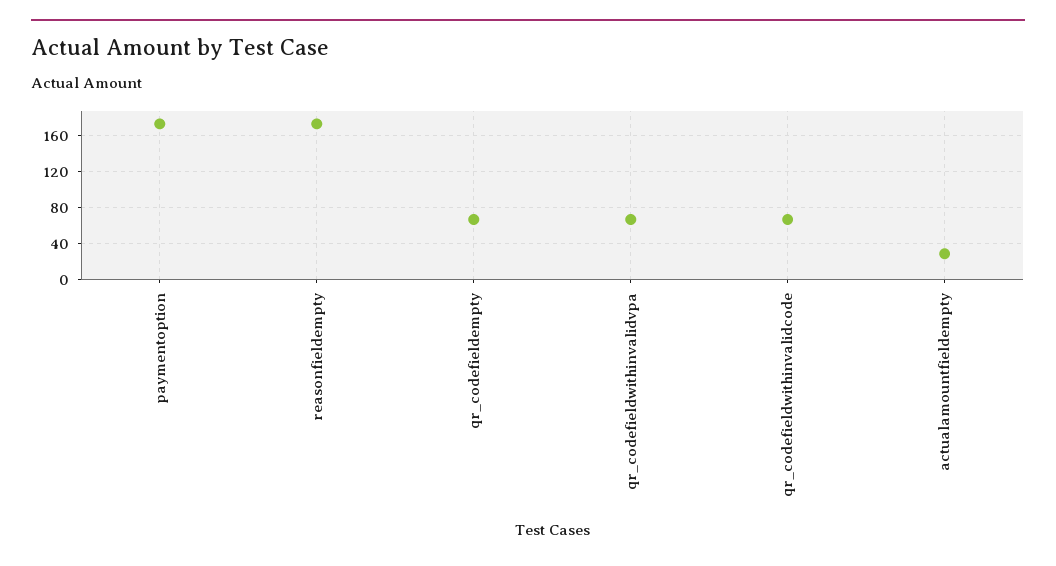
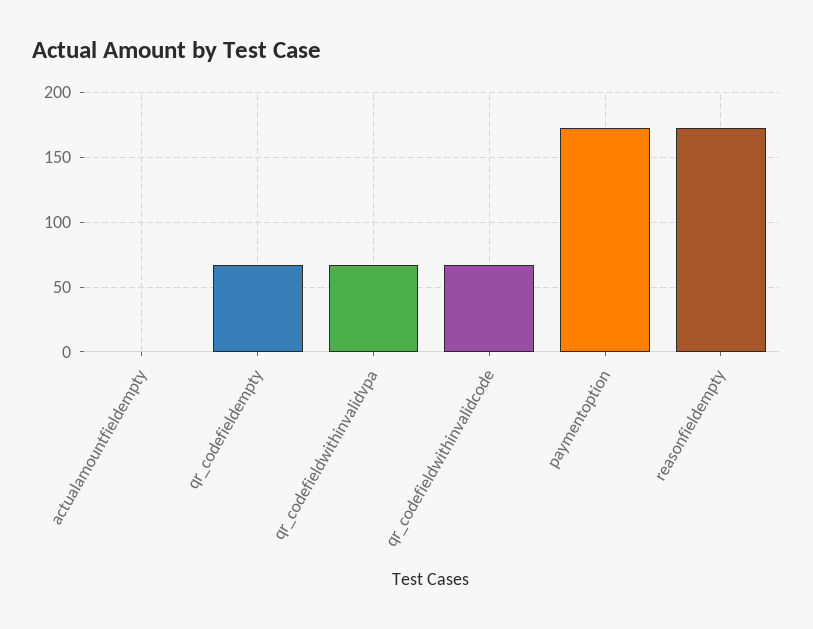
actualamountfieldempty: 30 -> 0

